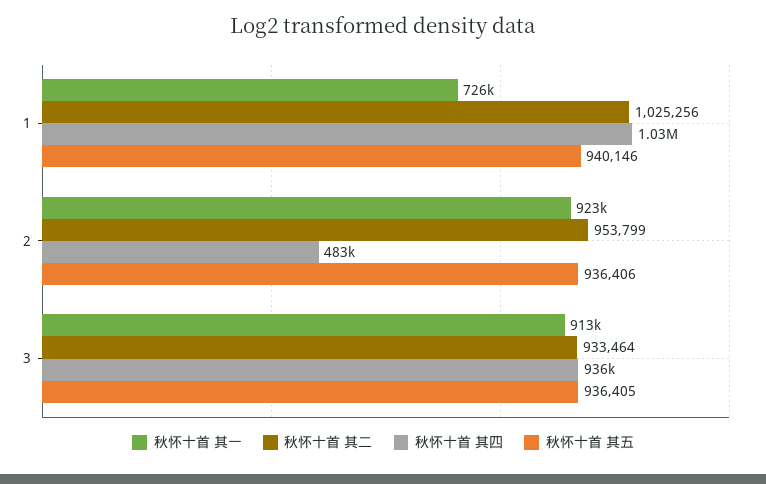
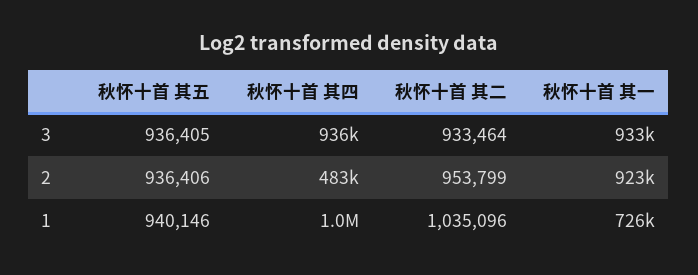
秋怀十首 其二, 1: 1025256 -> 1035096
秋怀十首 其一, 3: 913000 -> 933000

